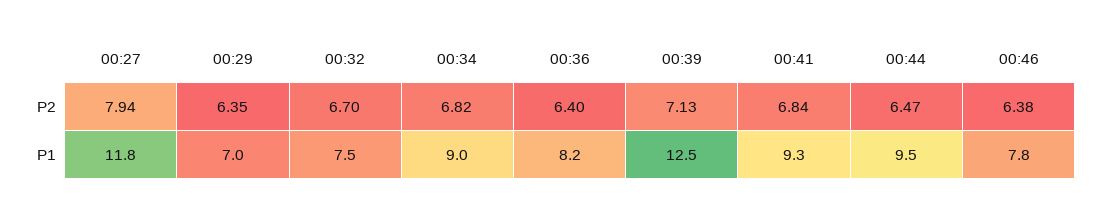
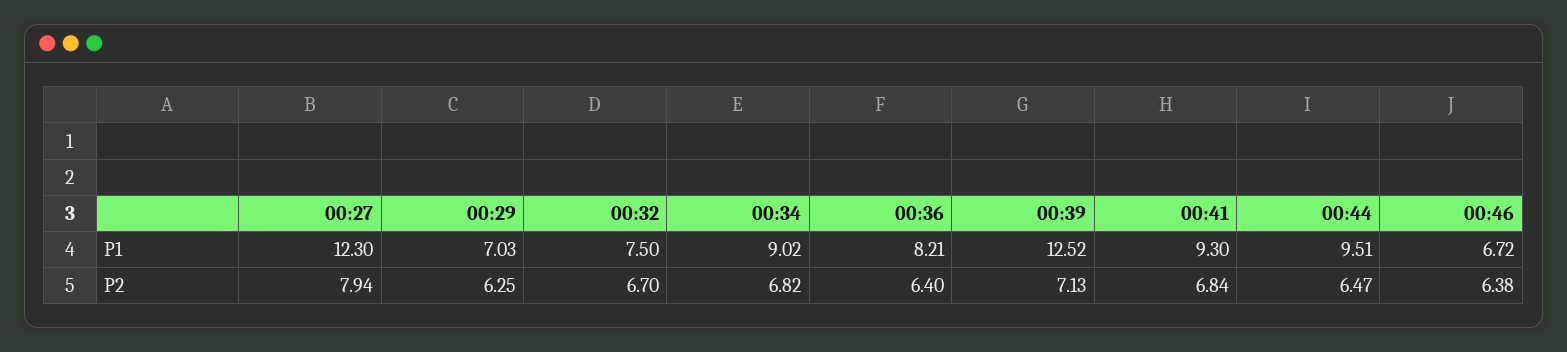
00:29, P2: 6.35 -> 6.25
00:27, P1: 11.8 -> 12.3
00:46, P1: 7.8 -> 6.72

